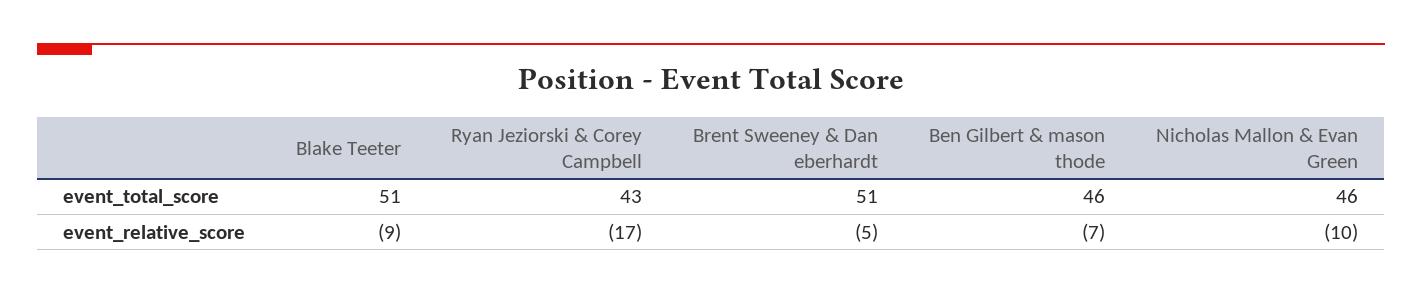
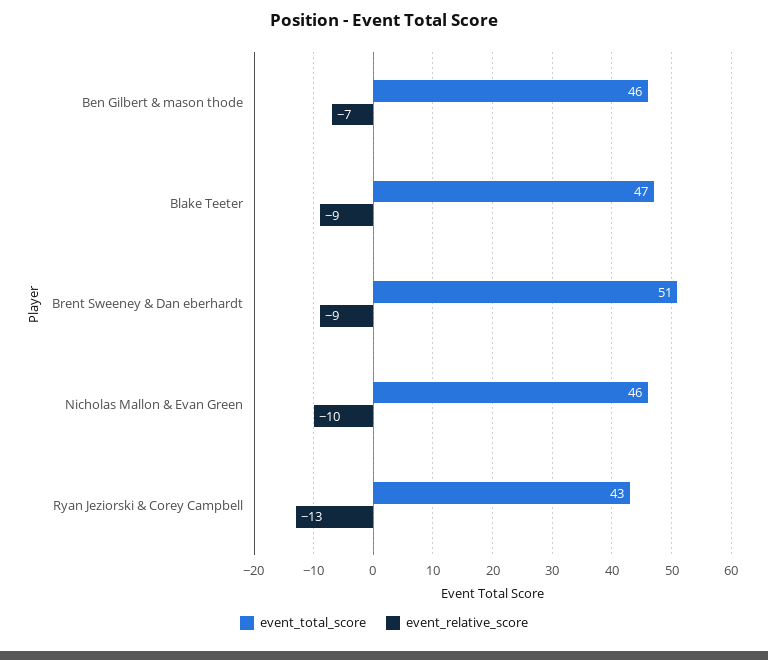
event_total_score, Blake Teeter: 51 -> 47
event_relative_score, Ryan Jeziorski & Corey Campbell: -17 -> -13
event_relative_score, Brent Sweeney & Dan eberhardt: -5 -> -9

